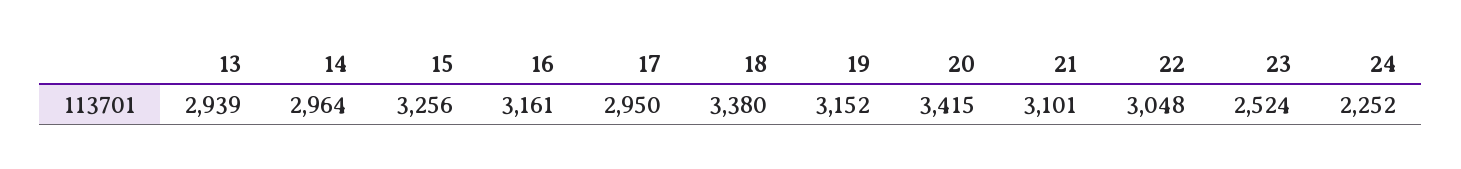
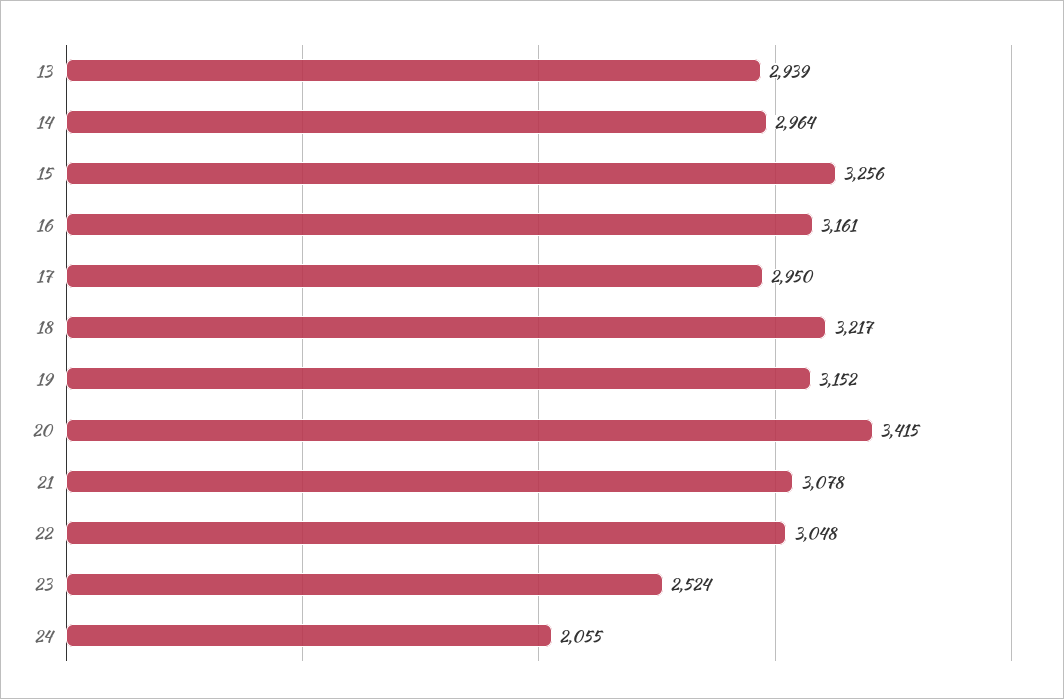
18: 3380 -> 3217
21: 3101 -> 3078
24: 2252 -> 2055

